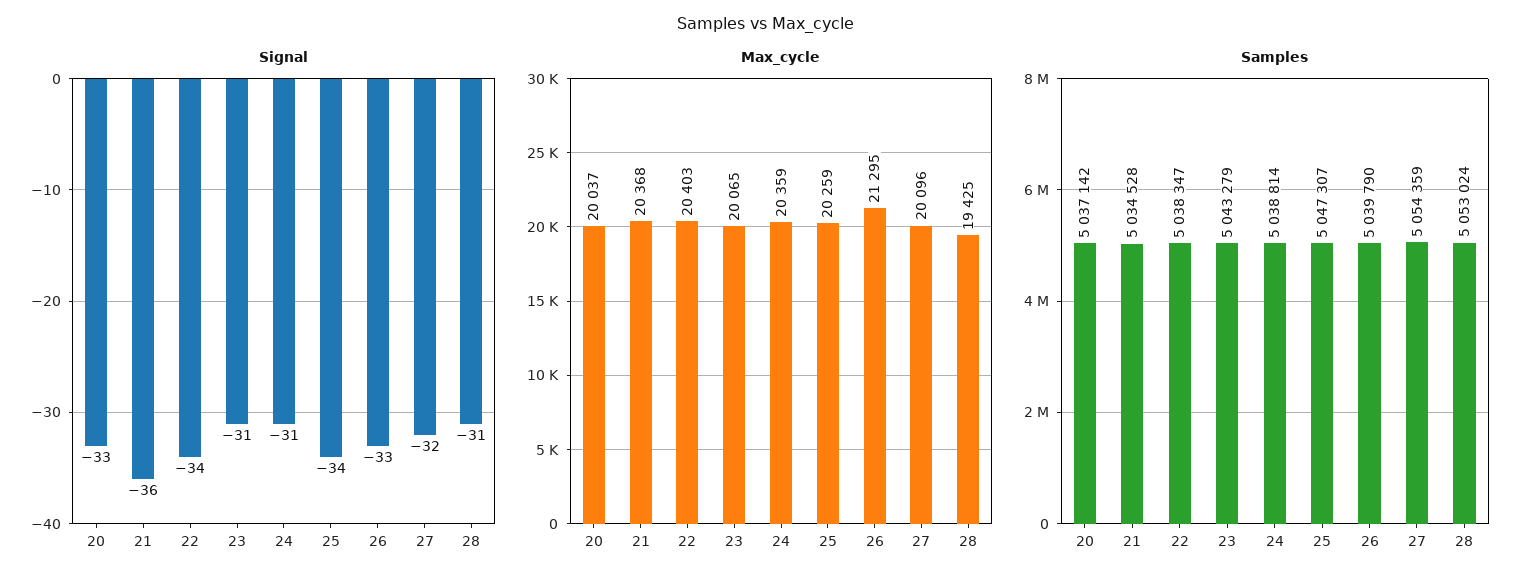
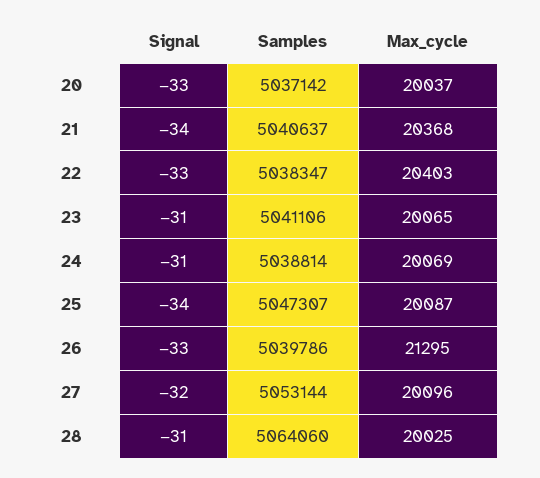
Signal, 21: -36 -> -34
Signal, 22: -34 -> -33
Max_cycle, 24: 20359 -> 20069
Max_cycle, 25: 20259 -> 20087
Max_cycle, 28: 19425 -> 20025
Samples, 21: 5034528 -> 5040637
Samples, 23: 5043279 -> 5041106
Samples, 26: 5039790 -> 5039786
Samples, 27: 5054359 -> 5053144
Samples, 28: 5053024 -> 5064060

